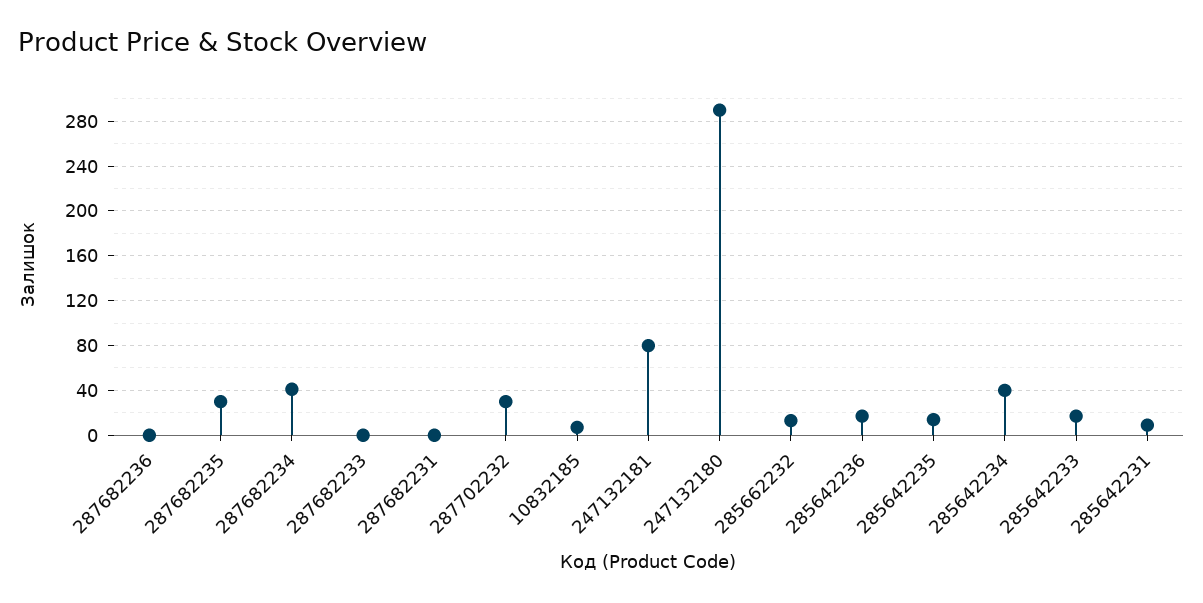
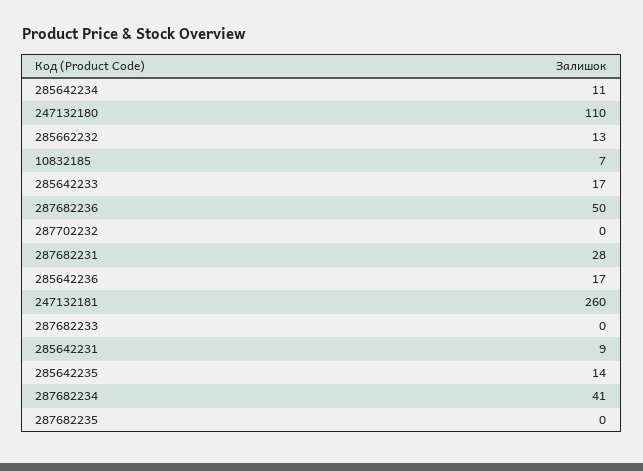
287682236: 0 -> 50
287682235: 30 -> 0
287682231: 0 -> 28
287702232: 30 -> 0
247132181: 80 -> 260
247132180: 290 -> 110
285642234: 40 -> 11

